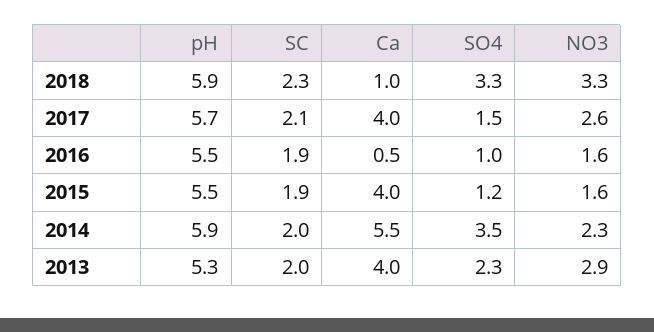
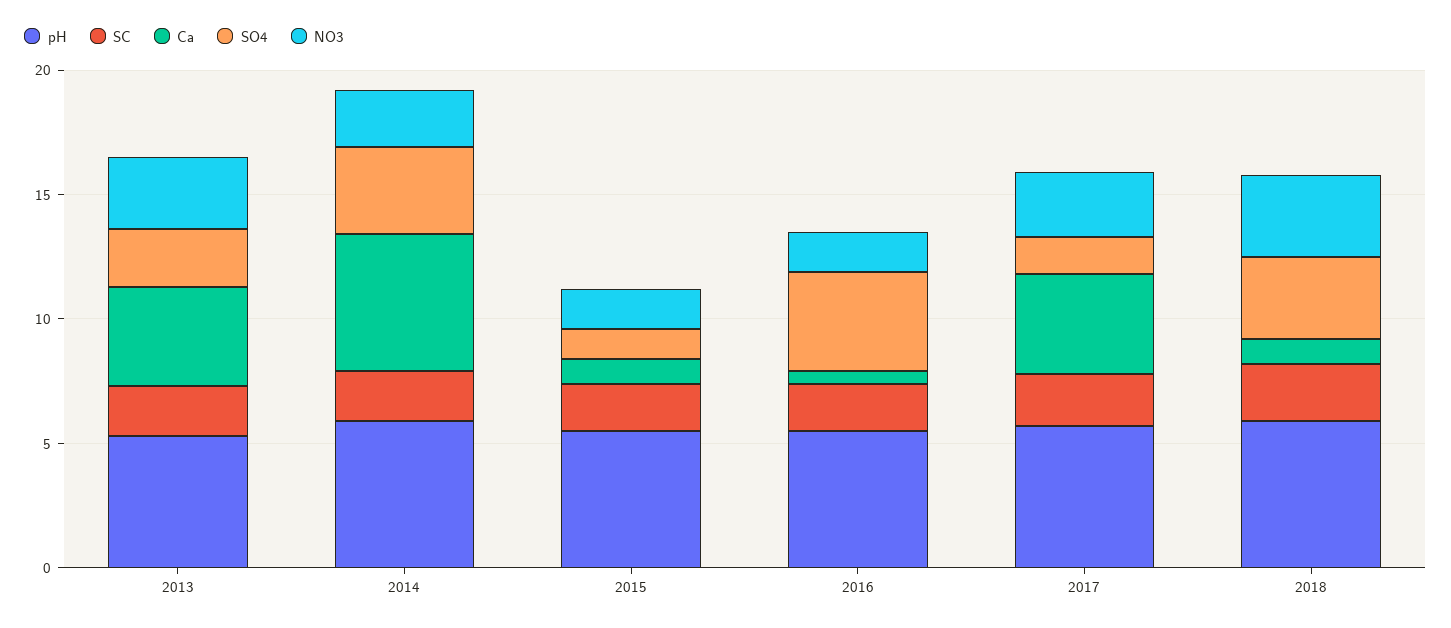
SO4, 2016: 1 -> 4
Ca, 2015: 4 -> 1

